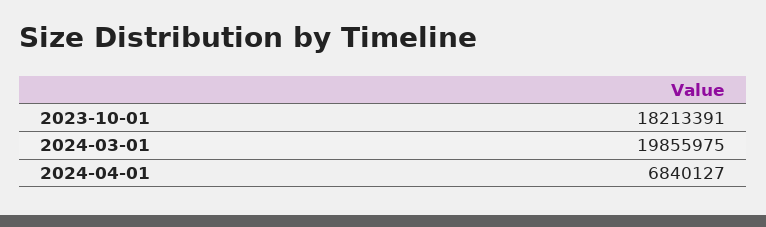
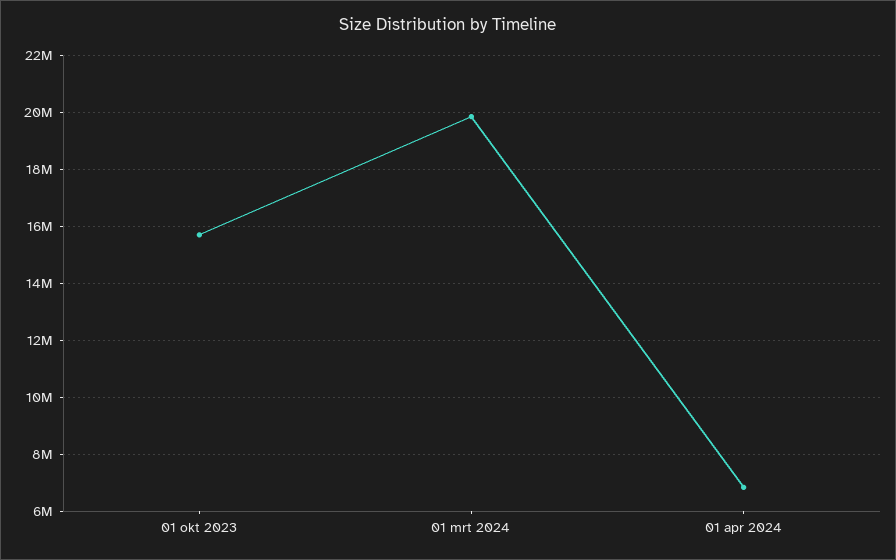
2023-10-01: 18213391 -> 15750000

